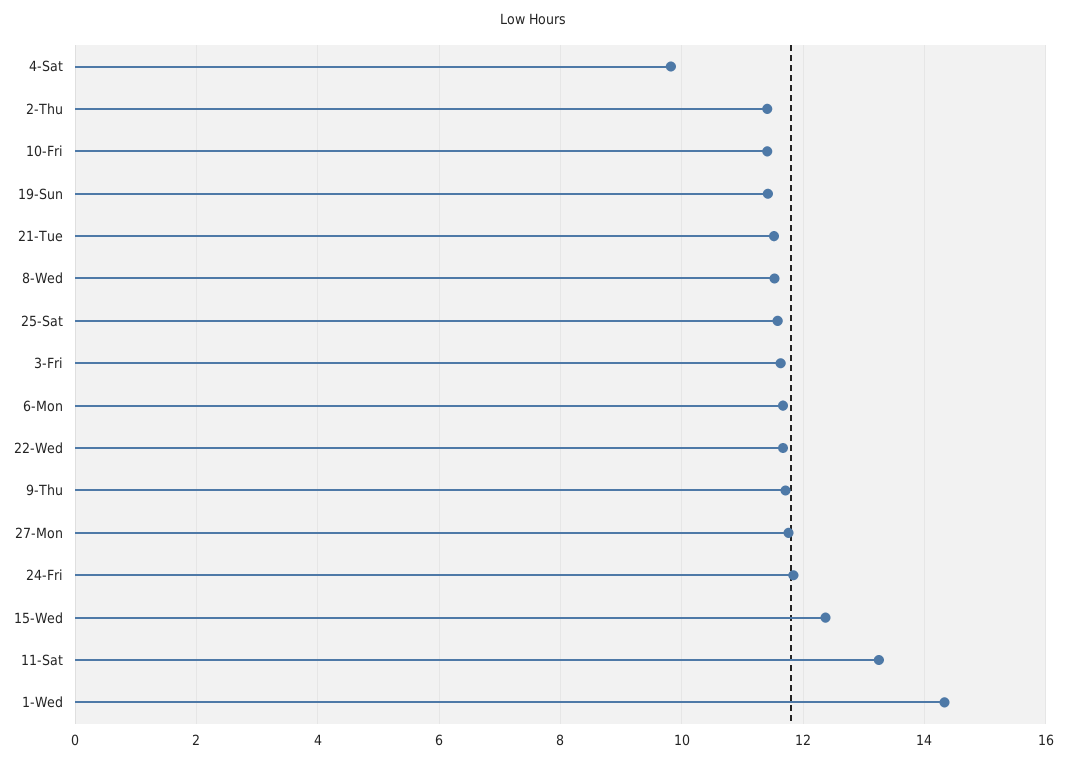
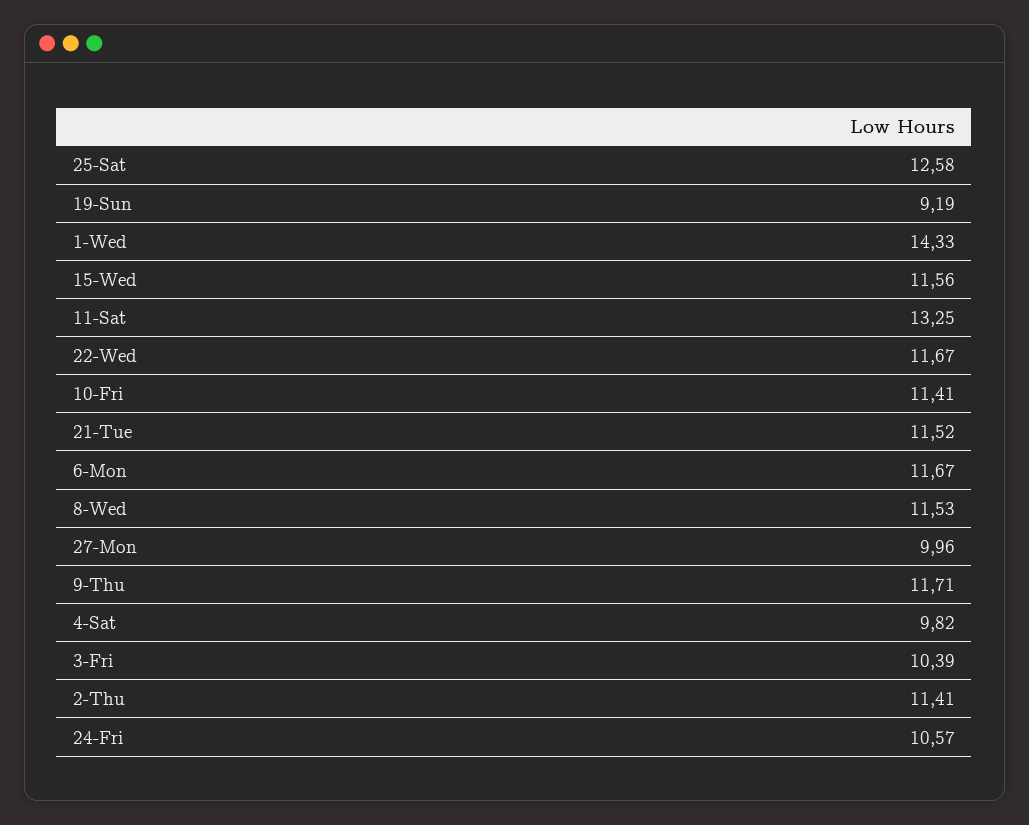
19-Sun: 11.4 -> 9.19
25-Sat: 11.6 -> 12.58
3-Fri: 11.6 -> 10.39
27-Mon: 11.8 -> 9.96
24-Fri: 11.8 -> 10.57
15-Wed: 12.4 -> 11.56

